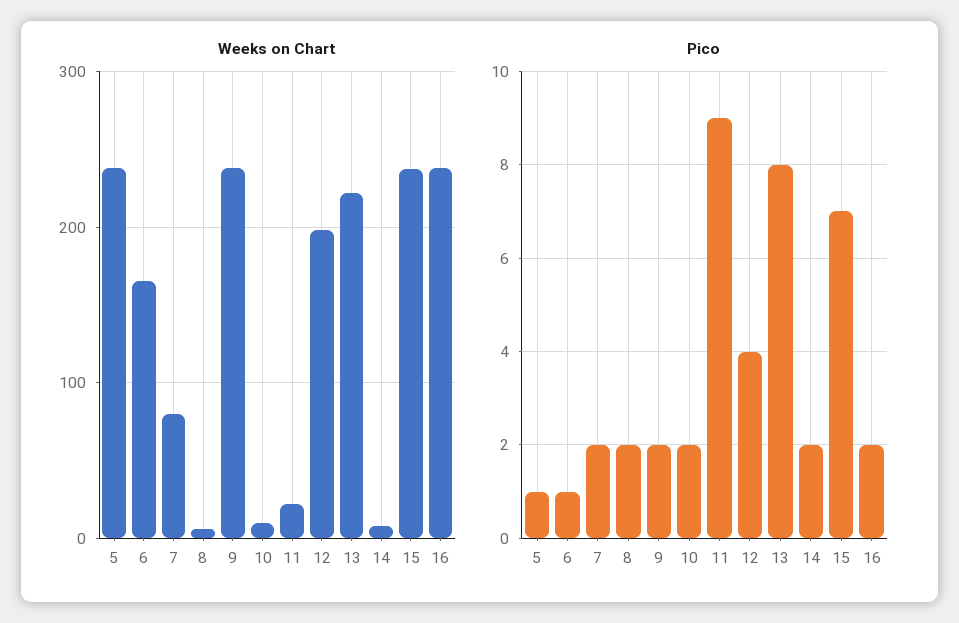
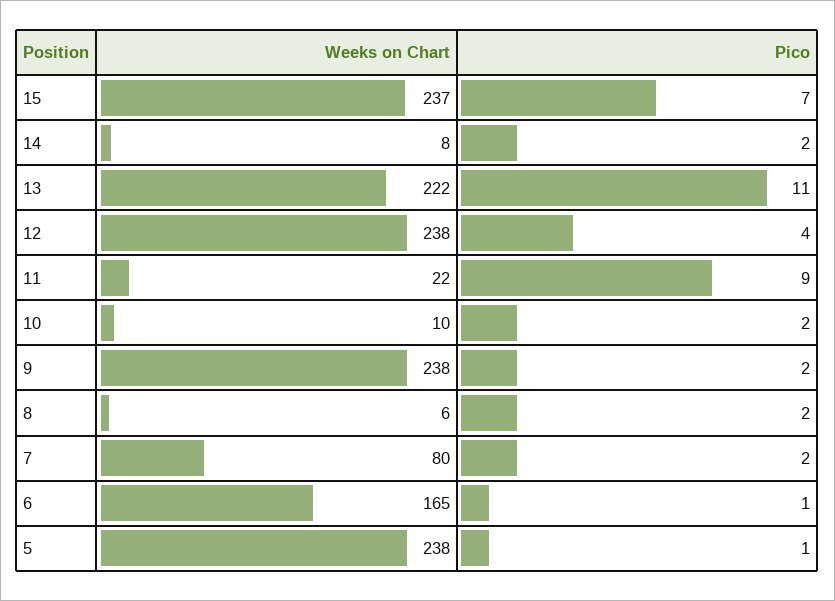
Weeks on Chart, 12: 200 -> 238
Weeks on Chart, 16: 240 -> none
Pico, 13: 8 -> 11
Pico, 16: 2 -> none

